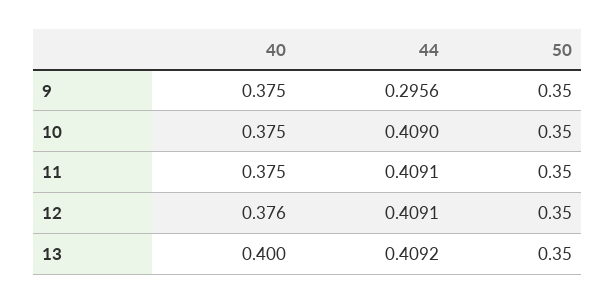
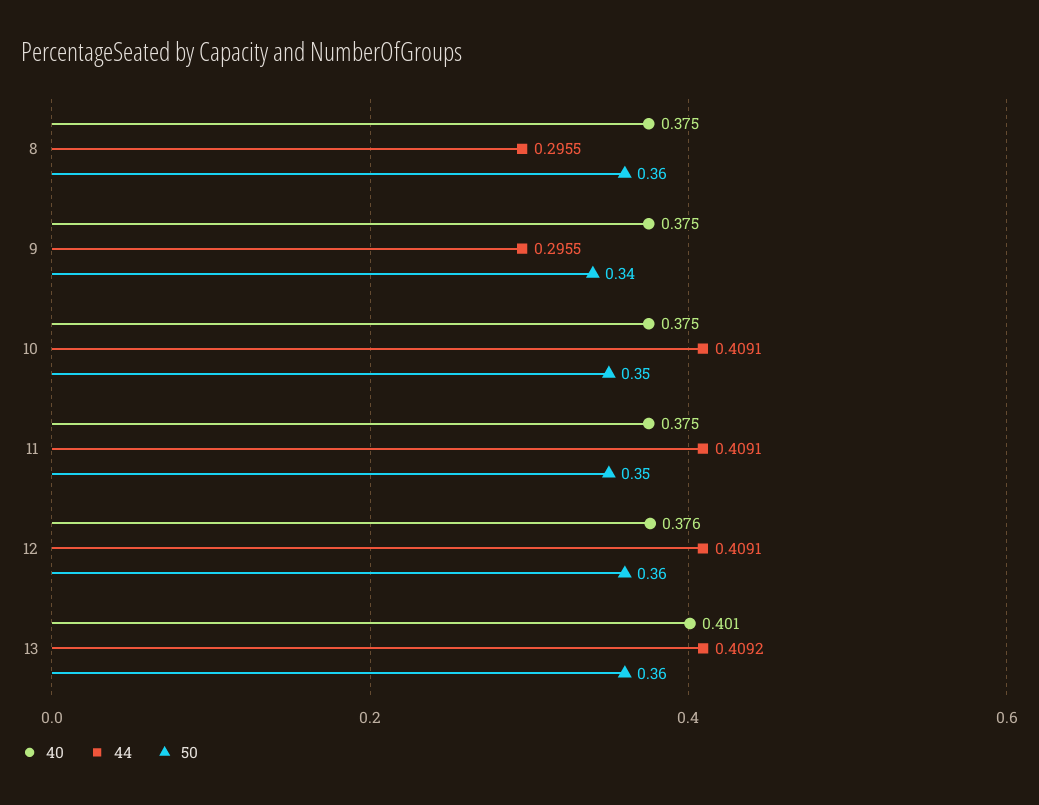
44, 9: 0.2956 -> 0.2955
50, 9: 0.35 -> 0.34
44, 10: 0.409 -> 0.4091
50, 12: 0.35 -> 0.36
40, 13: 0.4 -> 0.401
50, 13: 0.35 -> 0.36
40, 8: none -> 0.375
44, 8: none -> 0.2955
50, 8: none -> 0.36

